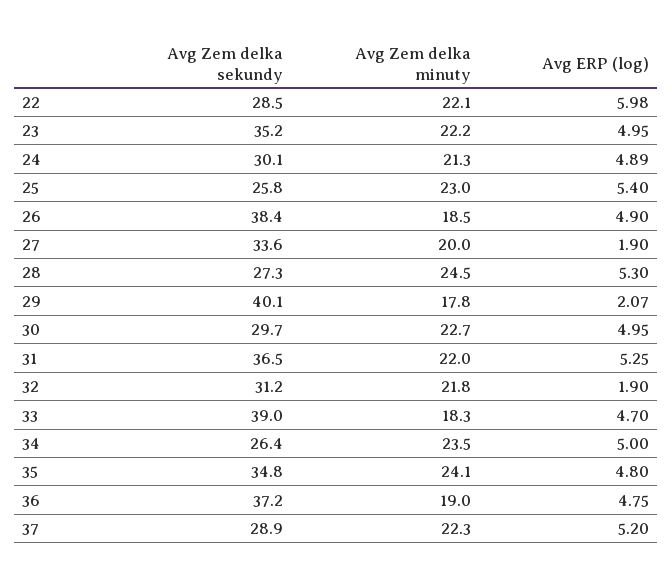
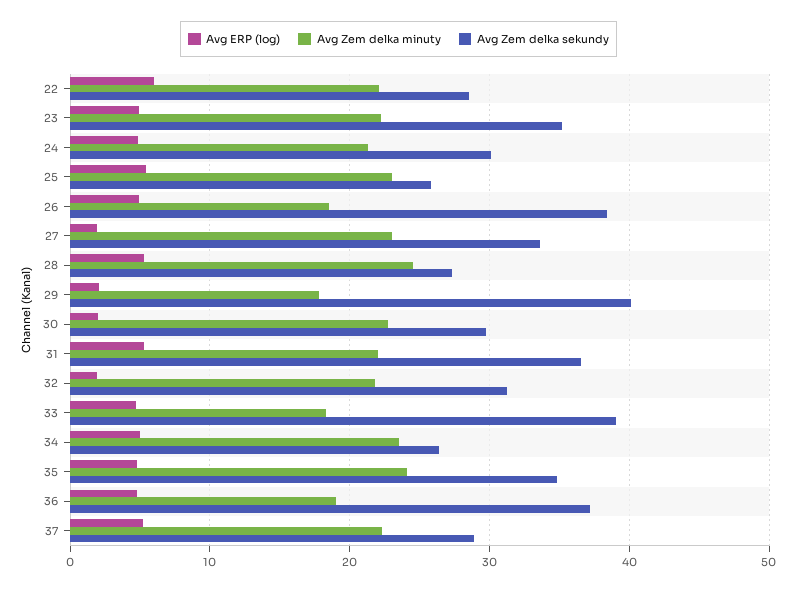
Avg Zem delka minuty, 27: 20 -> 23
Avg ERP (log), 30: 4.95 -> 2

